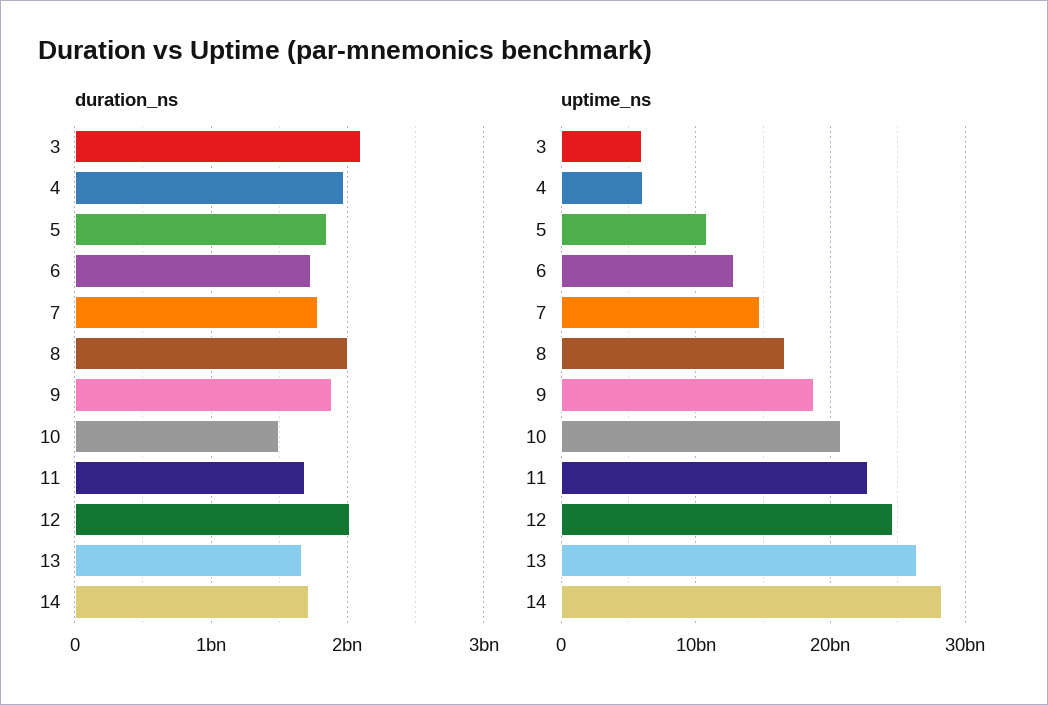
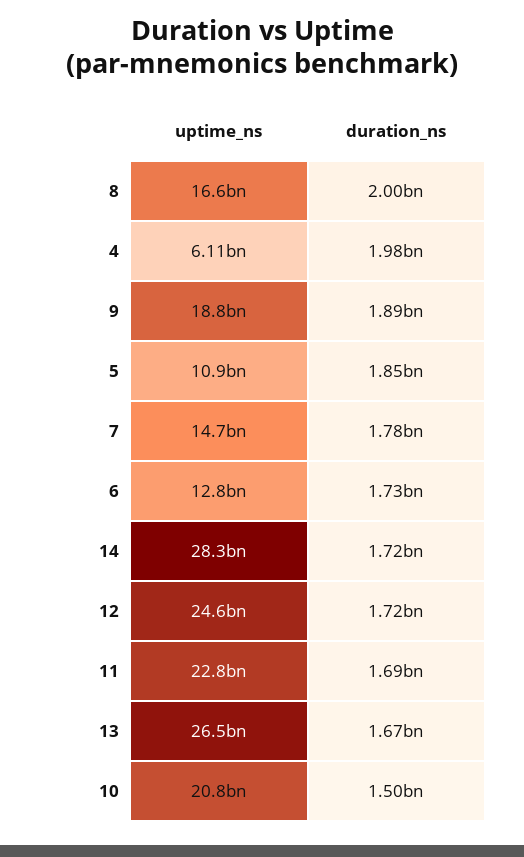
duration_ns, 3: 2100000000 -> none
duration_ns, 12: 2000000000 -> 1720000000
uptime_ns, 3: 6000000000 -> none

